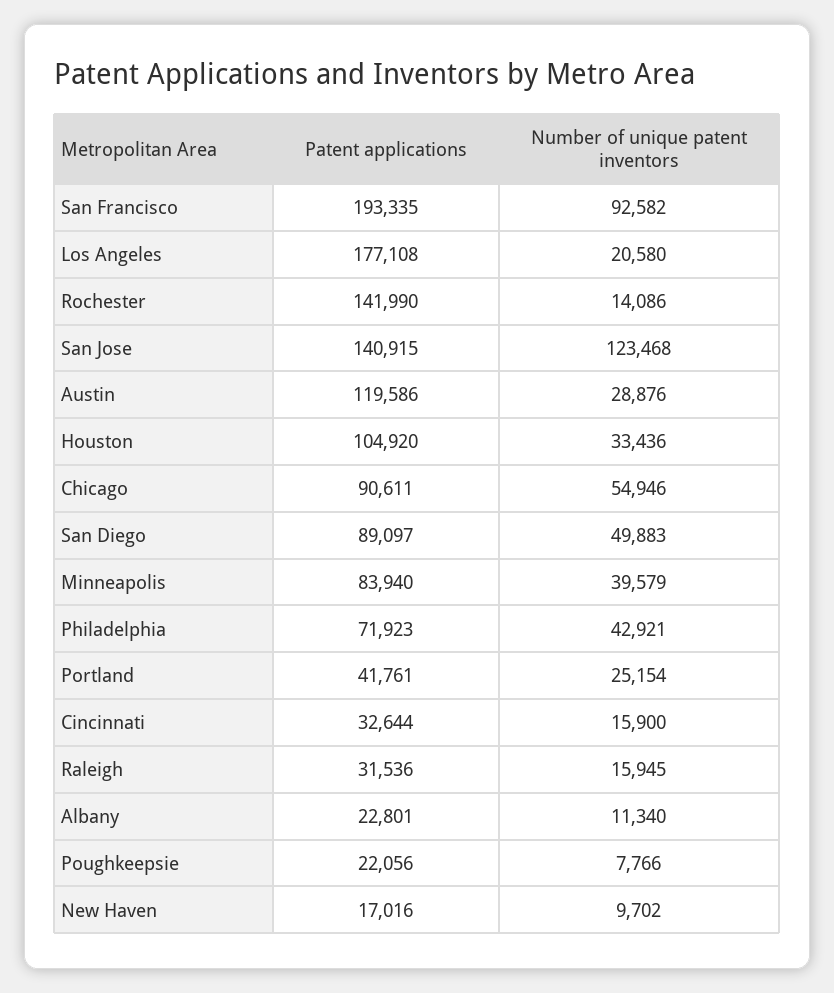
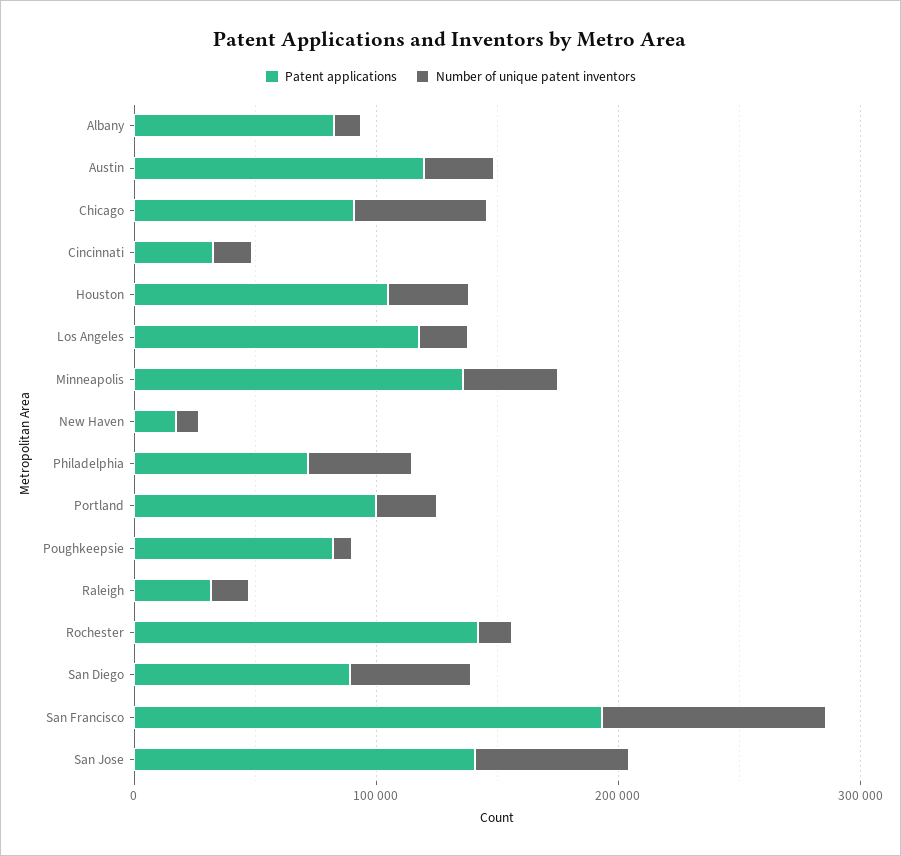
Patent applications, Los Angeles: 177108 -> 120000
Number of unique patent inventors, San Jose: 123468 -> 60000
Patent applications, Minneapolis: 83940 -> 140000
Patent applications, Portland: 41761 -> 100000
Patent applications, Albany: 22801 -> 80000
Patent applications, Poughkeepsie: 22056 -> 80000

